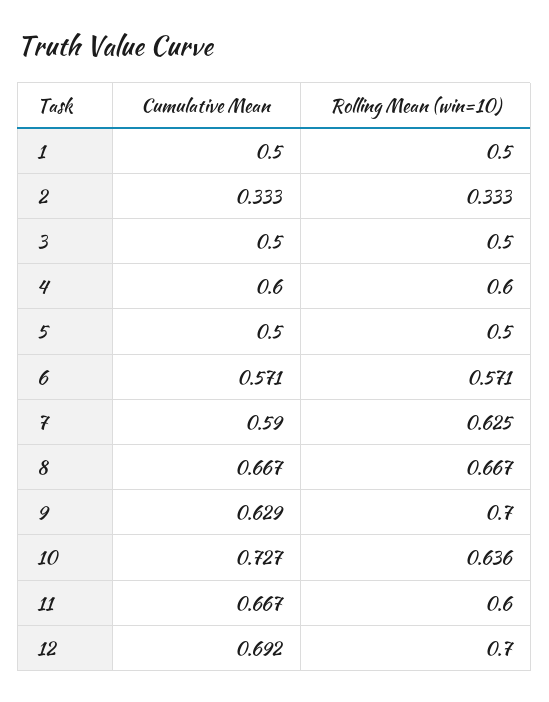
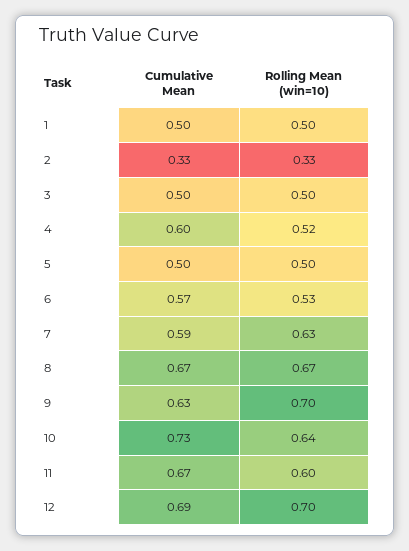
Rolling Mean (win=10), 4: 0.6 -> 0.52
Rolling Mean (win=10), 6: 0.571 -> 0.53

